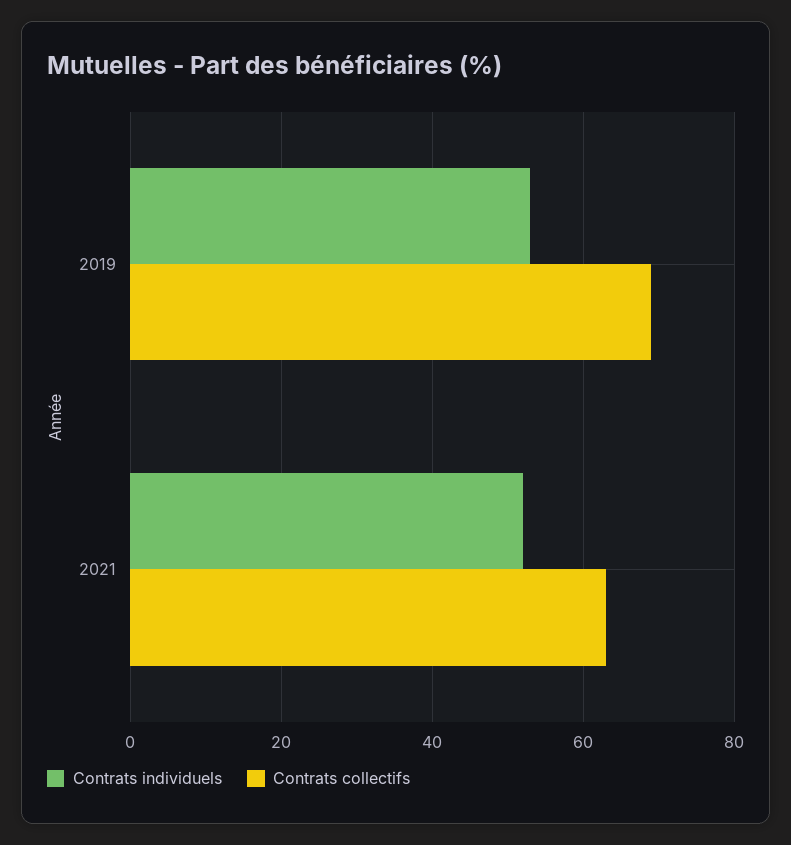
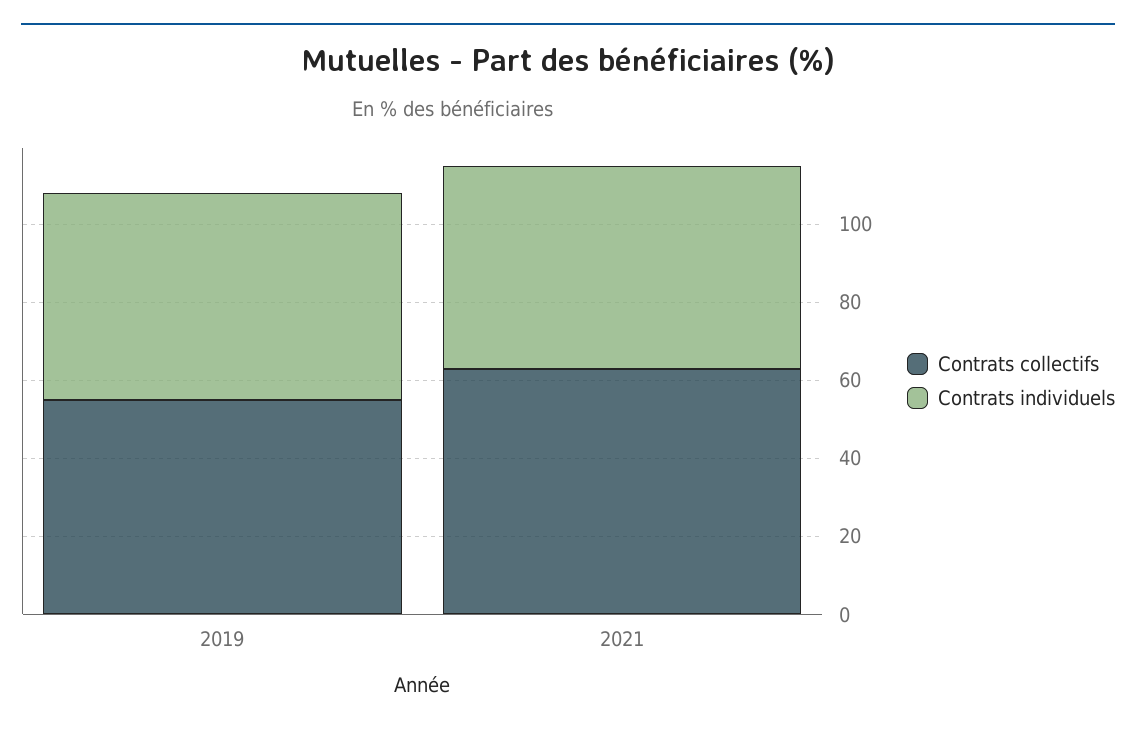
Contrats collectifs, 2019: 70 -> 55

